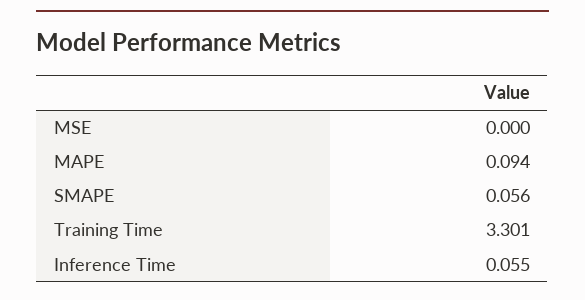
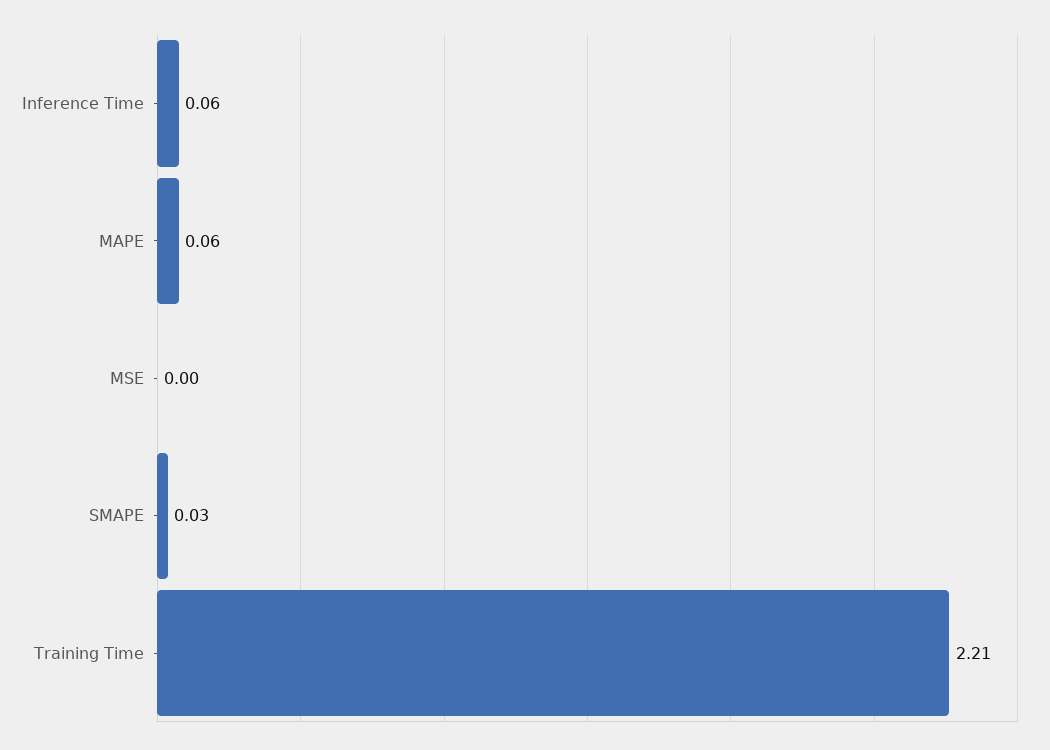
MAPE: 0.094 -> 0.06
SMAPE: 0.056 -> 0.03
Training Time: 3.301 -> 2.21

